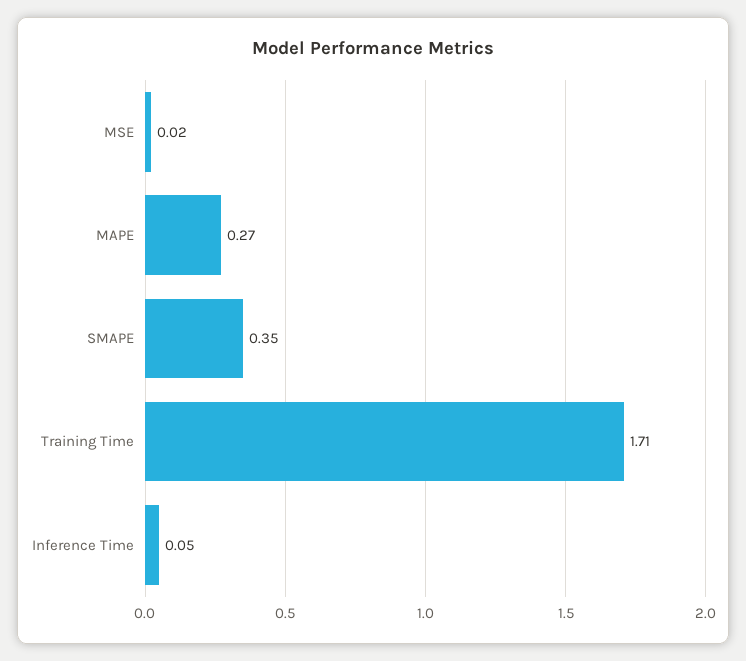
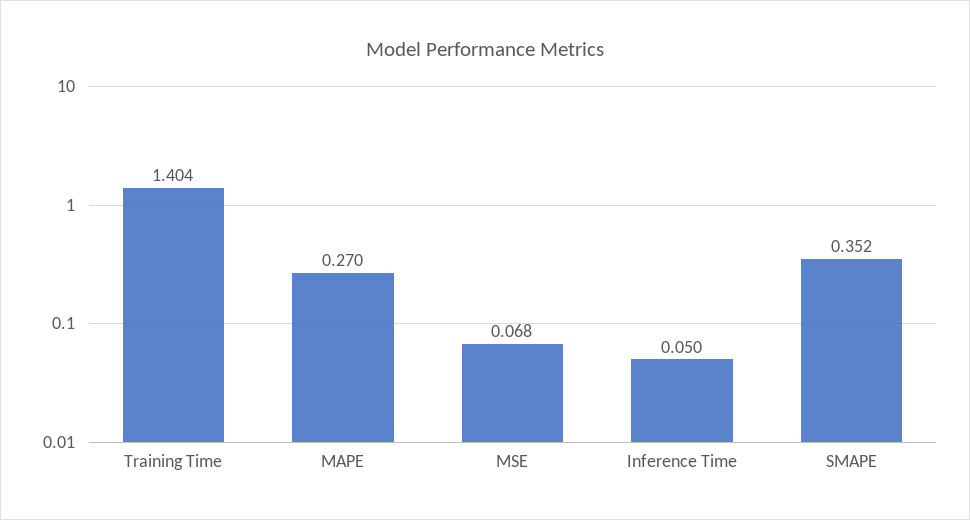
MSE: 0.02 -> 0.068
Training Time: 1.71 -> 1.404

